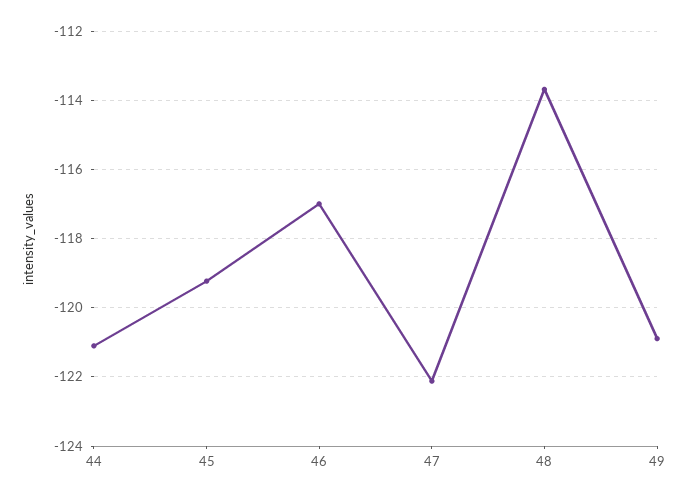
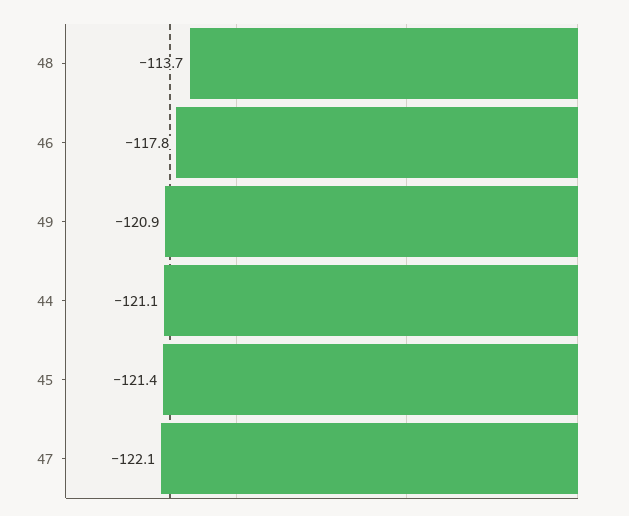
45: -119.2 -> -121.4
46: -117 -> -117.8

